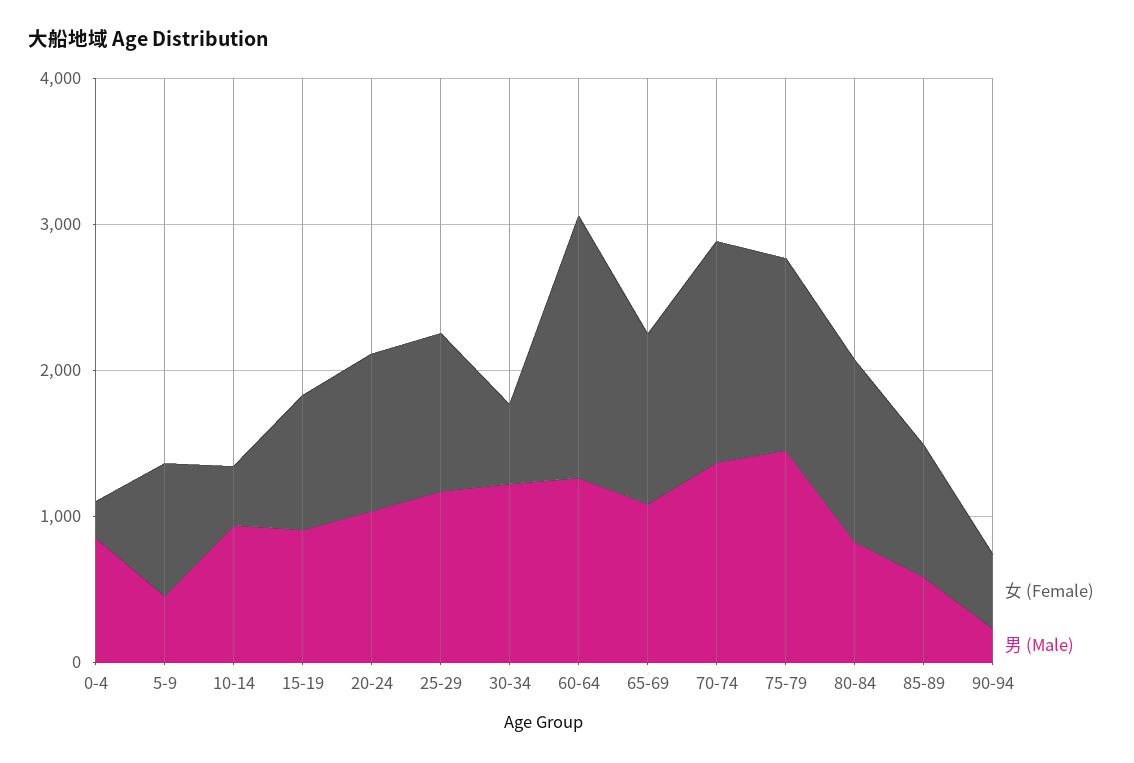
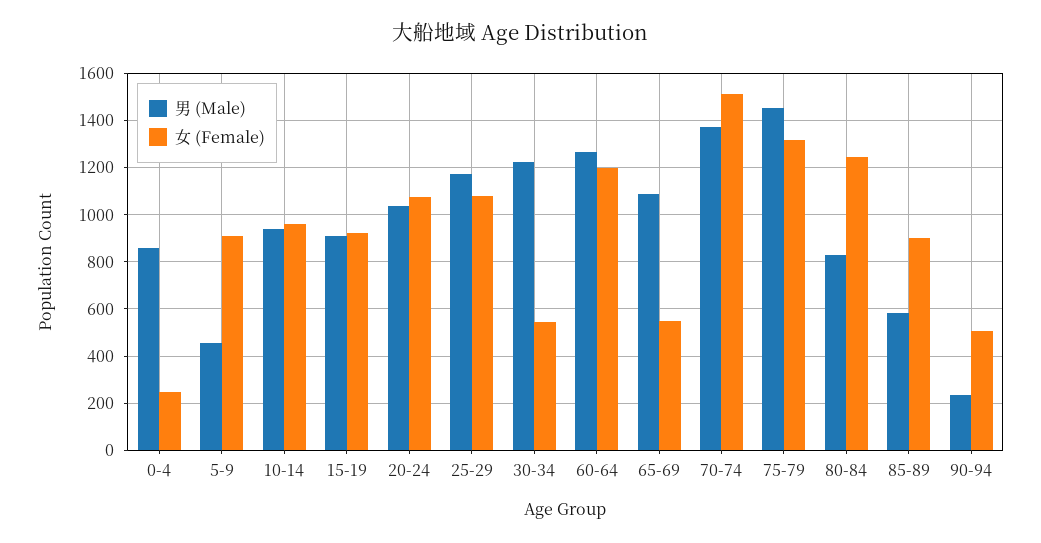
女 (Female), 10-14: 400 -> 950
女 (Female), 60-64: 1800 -> 1200
女 (Female), 65-69: 1200 -> 550

